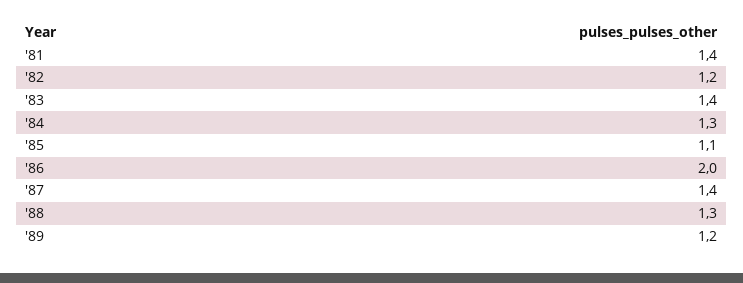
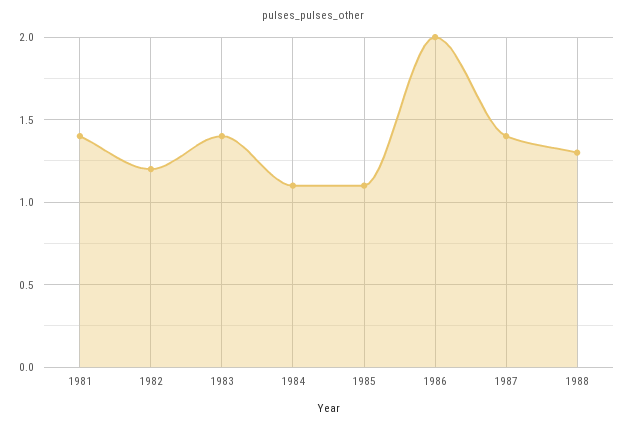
'84: 1.3 -> 1.1
'89: 1.2 -> none

